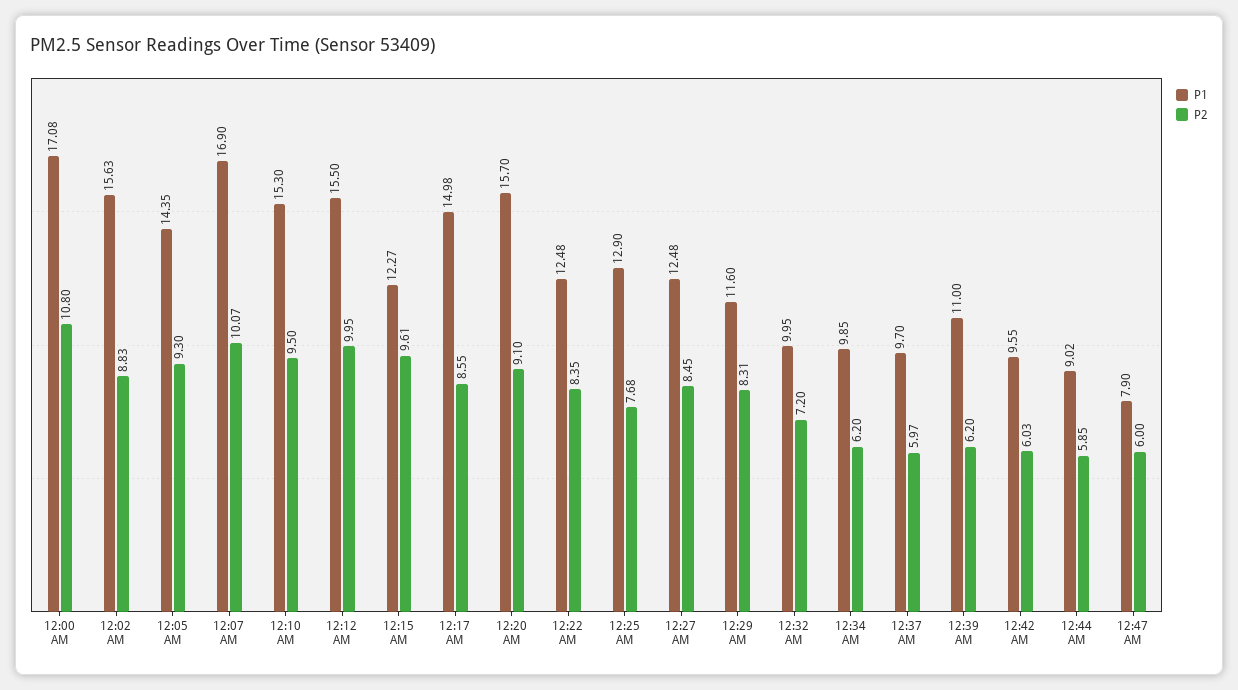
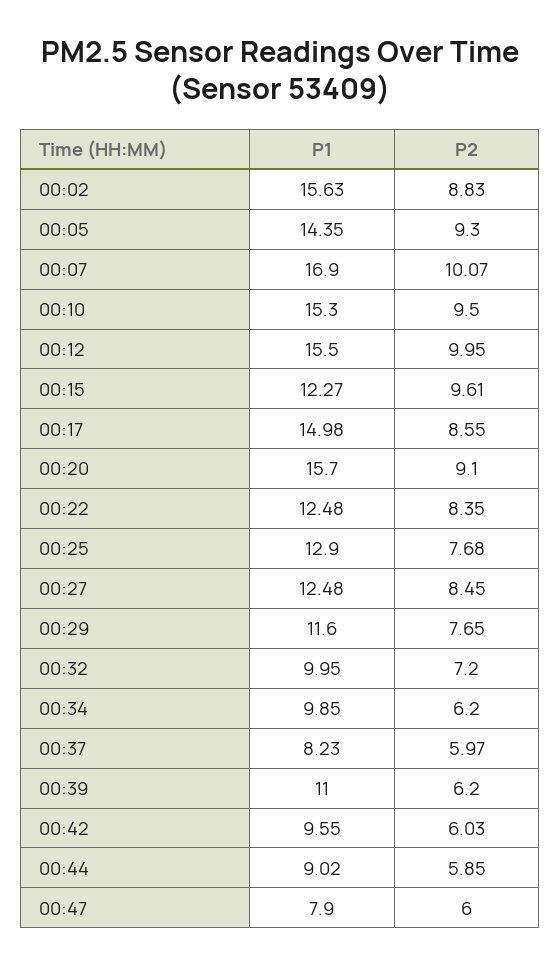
P1, 12:00 AM: 17.08 -> none
P2, 12:00 AM: 10.8 -> none
P2, 12:29 AM: 8.31 -> 7.65
P1, 12:37 AM: 9.7 -> 8.23

